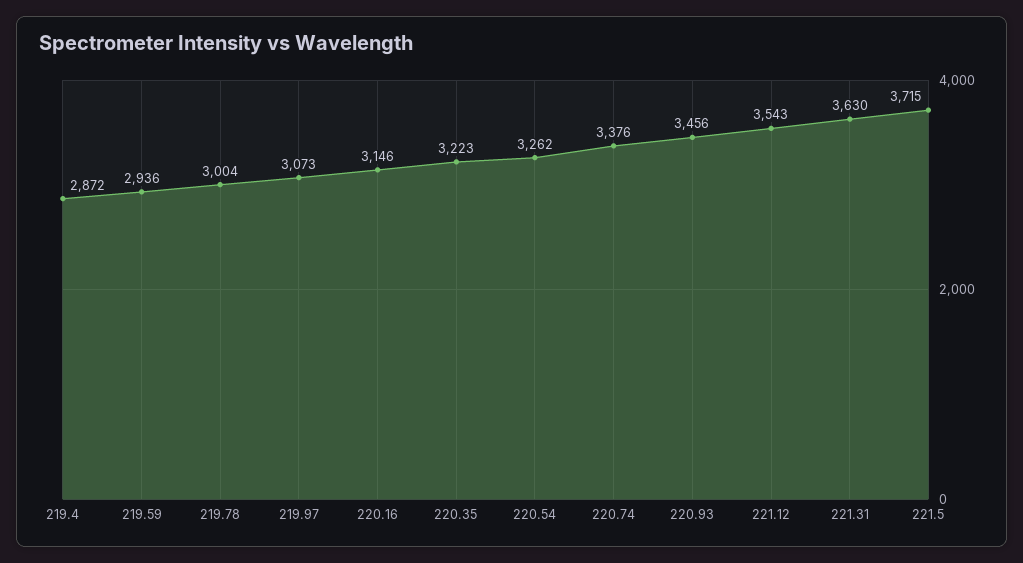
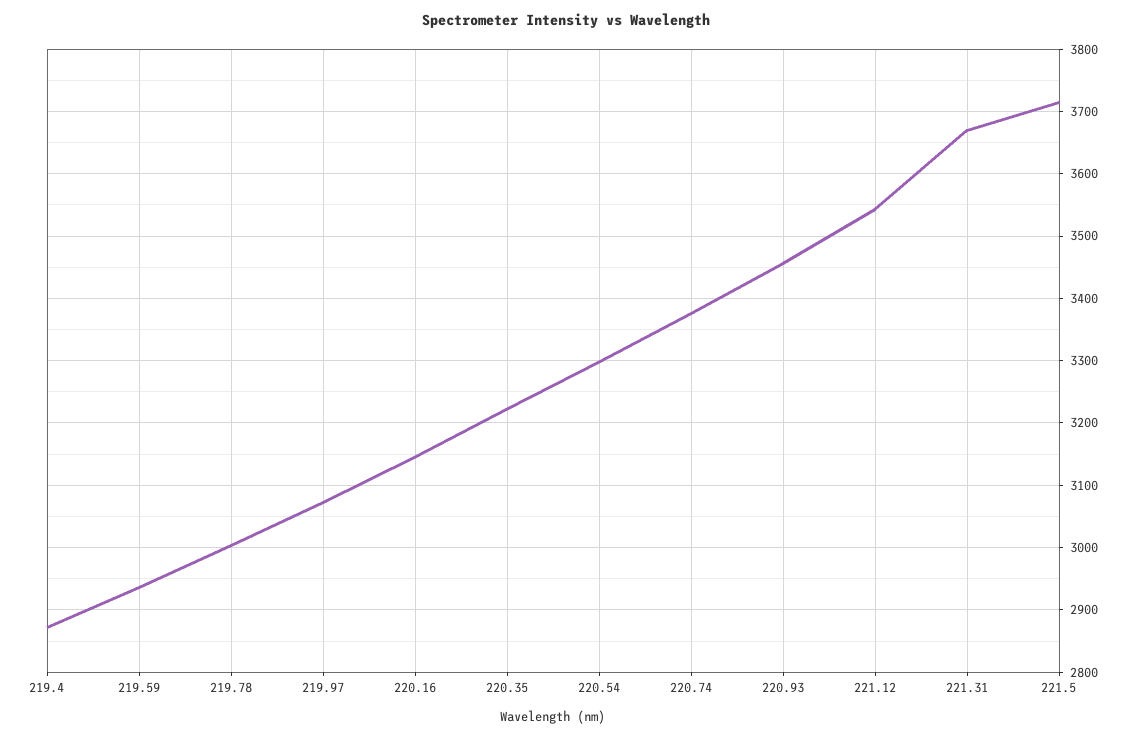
220.54: 3262 -> 3300
221.31: 3630 -> 3670

